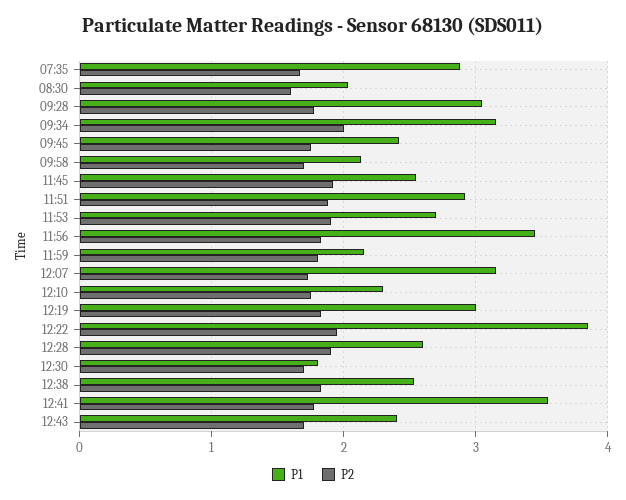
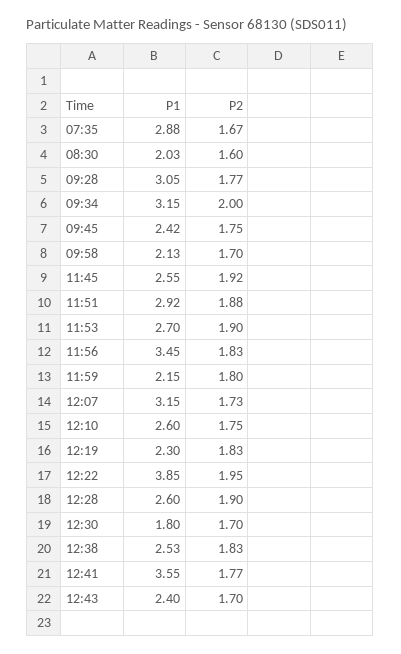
P1, 12:10: 2.3 -> 2.6
P1, 12:19: 3 -> 2.3

